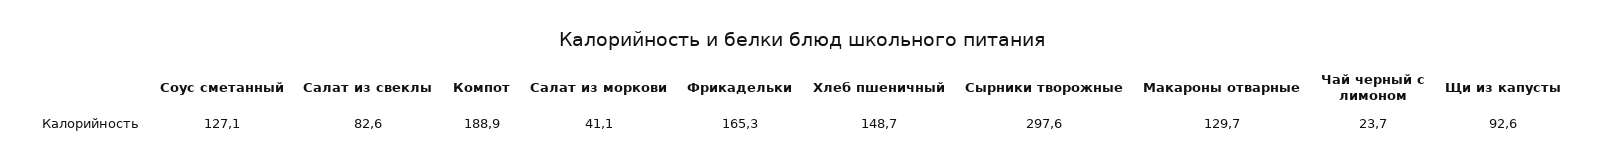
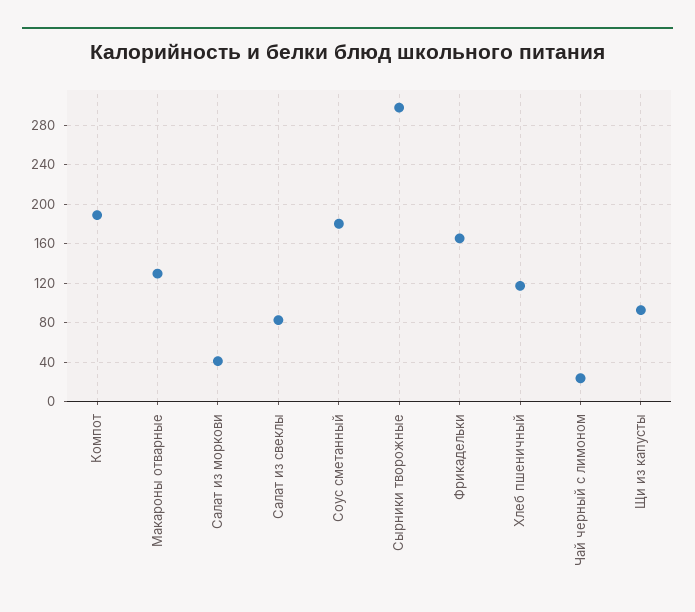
Соус сметанный: 127.1 -> 180
Хлеб пшеничный: 148.7 -> 120

